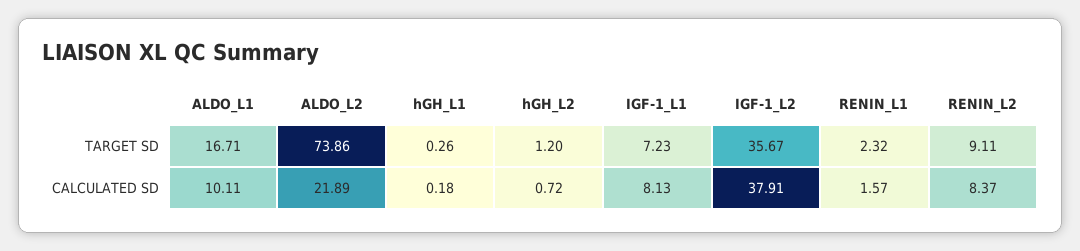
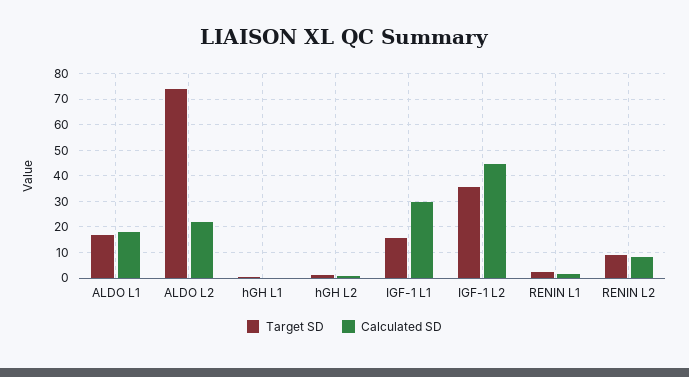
TARGET SD, IGF-1_L1: 7.23 -> 15
CALCULATED SD, ALDO_L1: 10.11 -> 17.5
CALCULATED SD, IGF-1_L1: 8.13 -> 30
CALCULATED SD, IGF-1_L2: 37.91 -> 45

